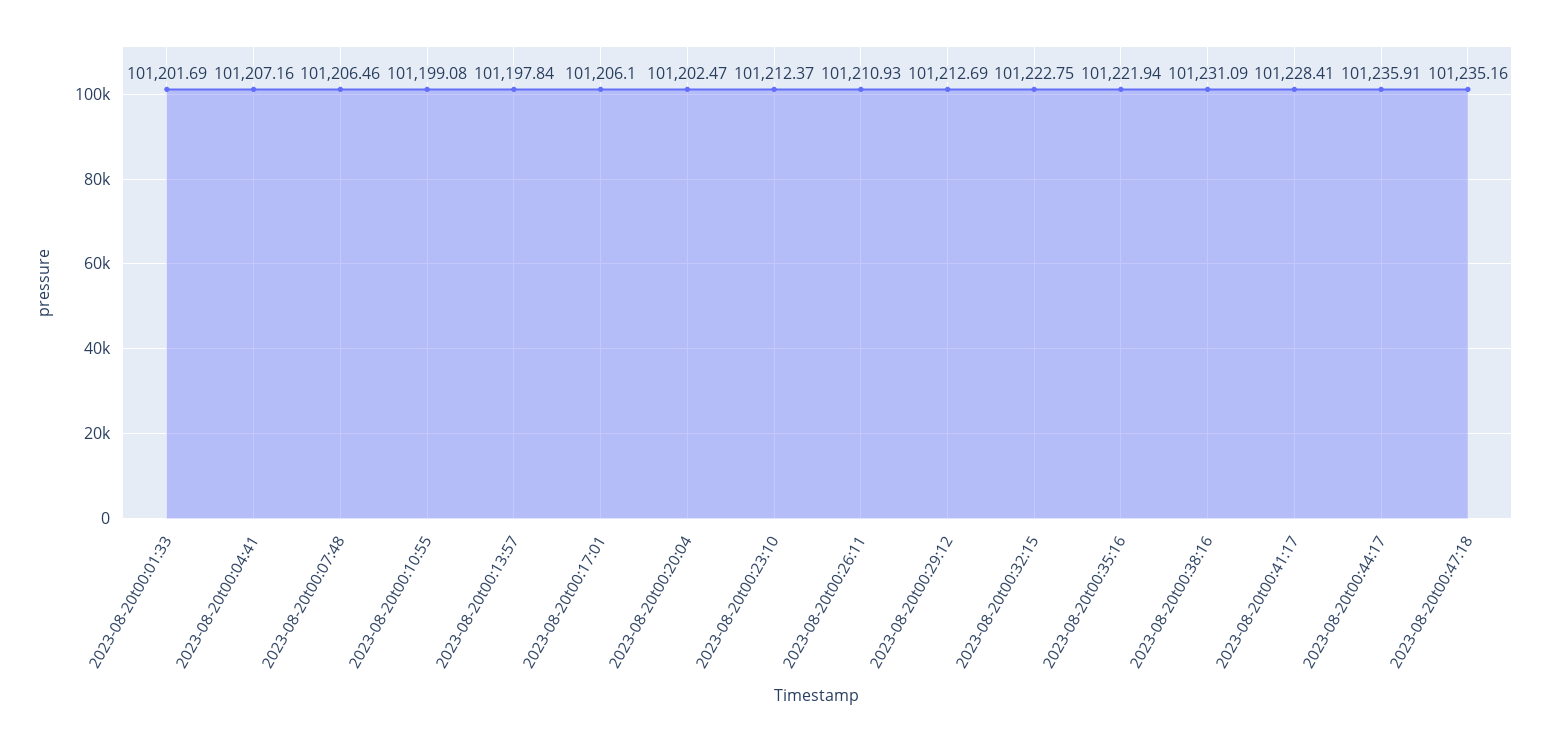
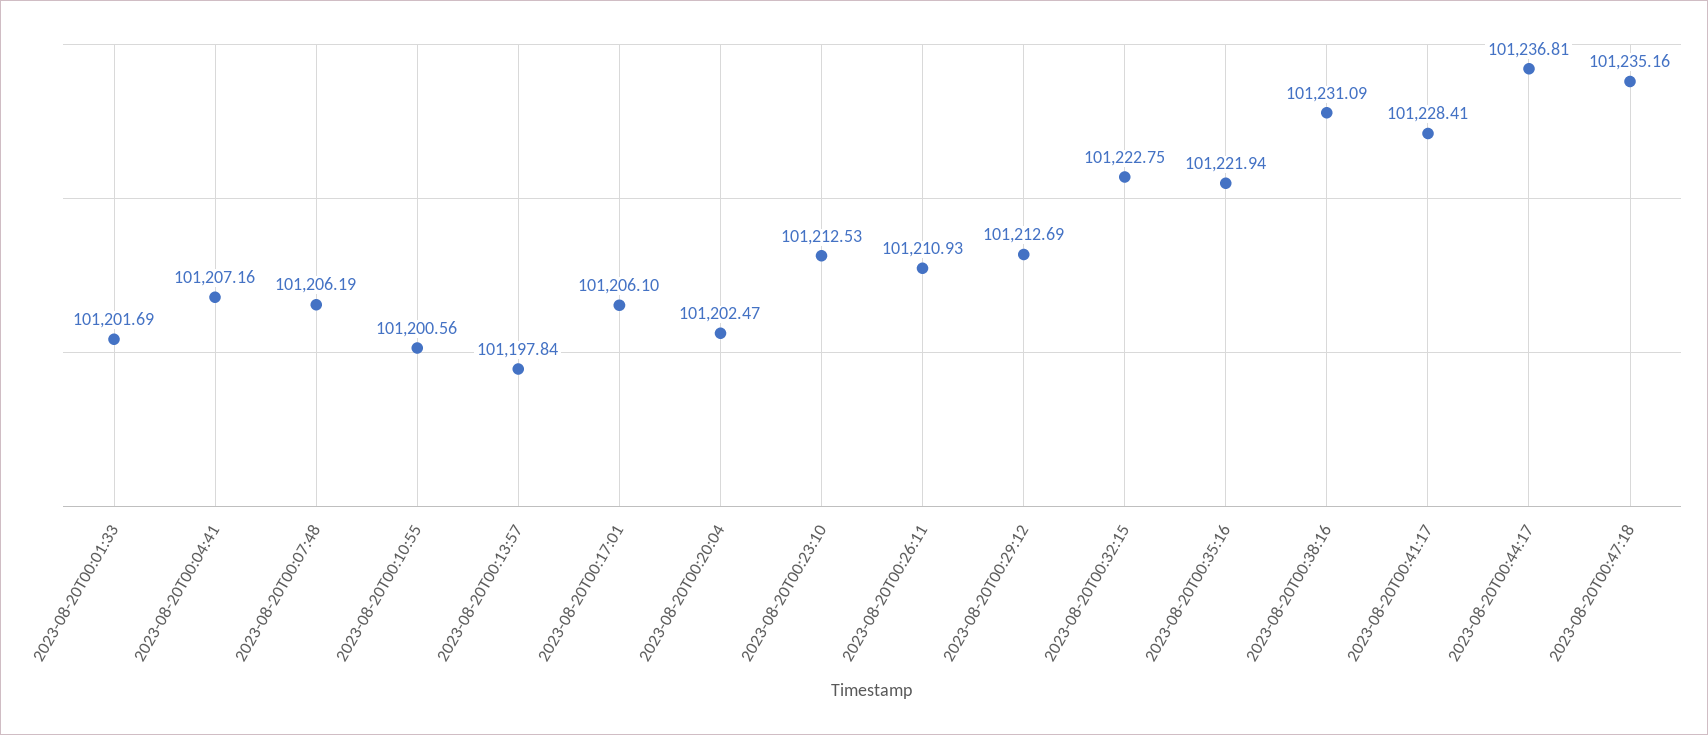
2023-08-20t00:07:48: 101206.46 -> 101206.19
2023-08-20t00:10:55: 101199.08 -> 101200.56
2023-08-20t00:23:10: 101212.37 -> 101212.53
2023-08-20t00:44:17: 101235.91 -> 101236.81

